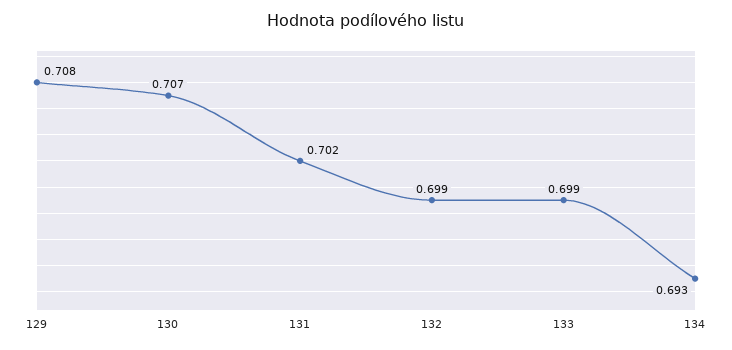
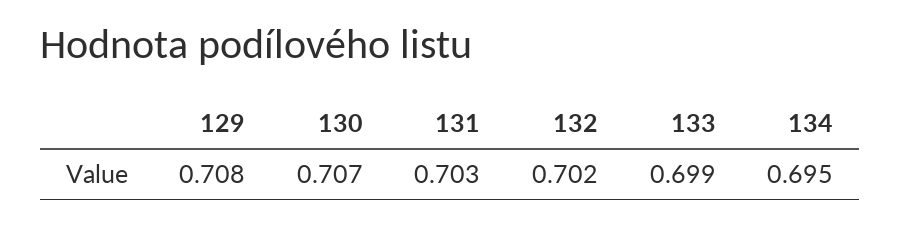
131: 0.702 -> 0.703
132: 0.699 -> 0.702
134: 0.693 -> 0.695

